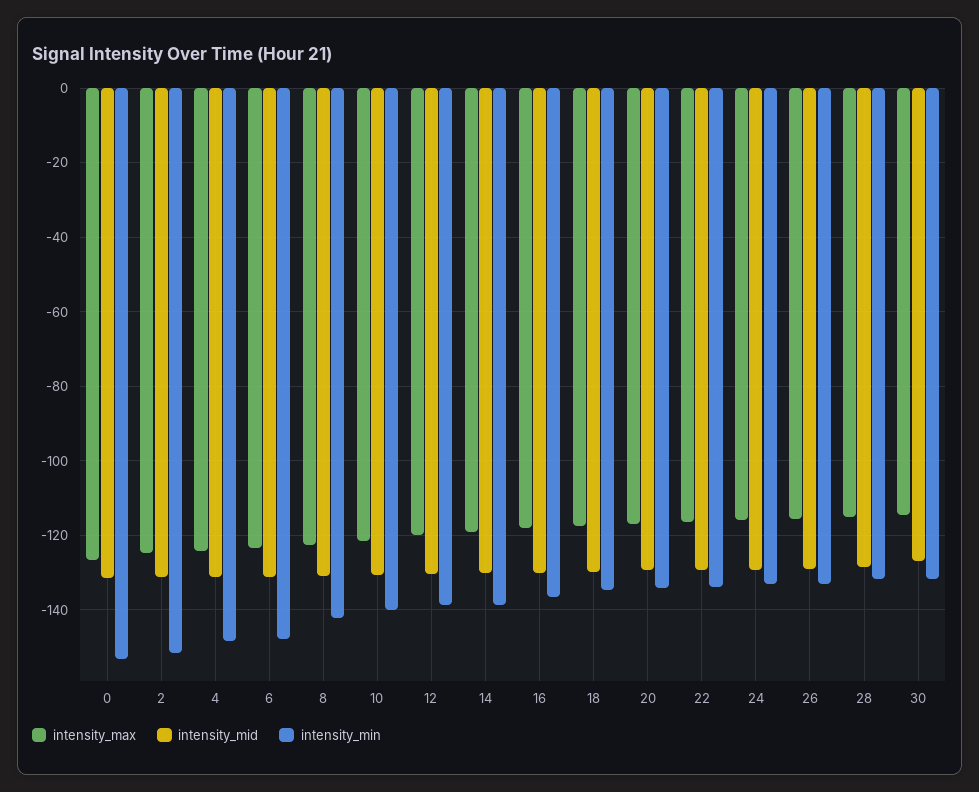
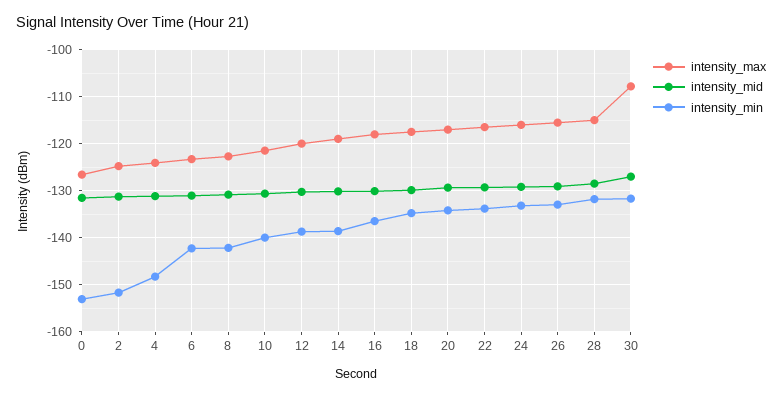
intensity_min, 6: -148 -> -142
intensity_max, 30: -114 -> -108

